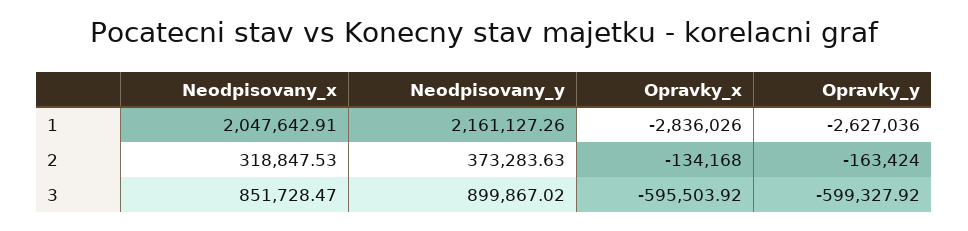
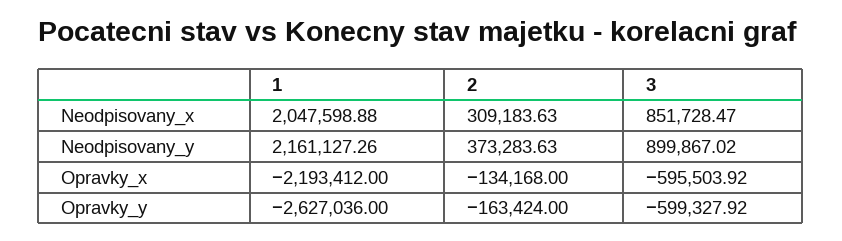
Neodpisovany_x, 1: 2047642.91 -> 2047598.88
Opravky_x, 1: -2836026 -> -2193412
Neodpisovany_x, 2: 318847.53 -> 309183.63

